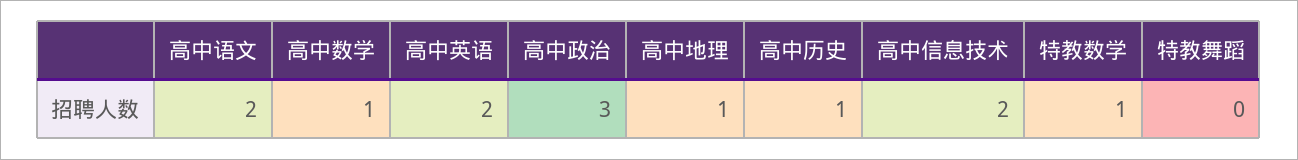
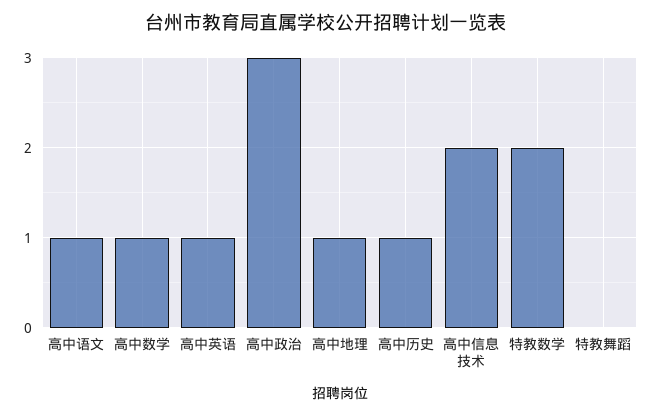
高中语文: 2 -> 1
高中英语: 2 -> 1
特教数学: 1 -> 2

